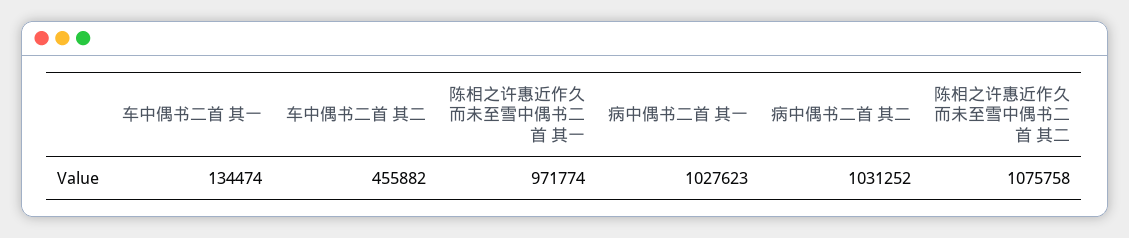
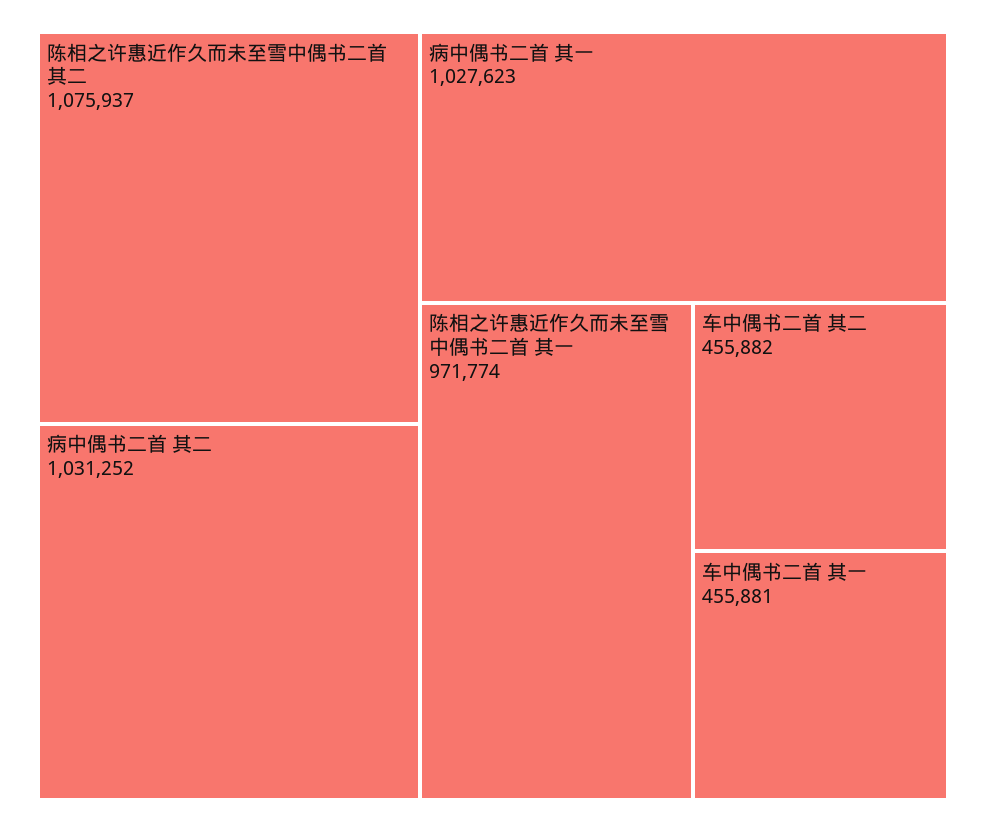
车中偶书二首 其一: 134474 -> 455881
陈相之许惠近作久而未至雪中偶书二首 其二: 1075758 -> 1075937

